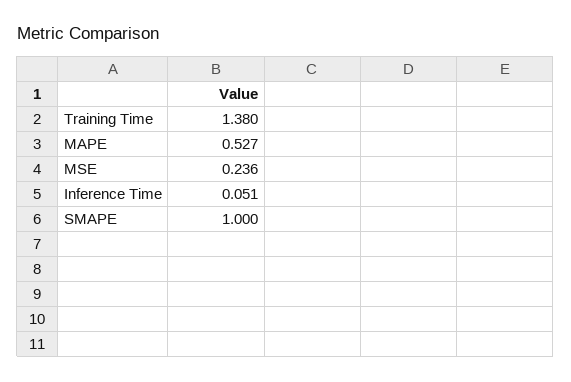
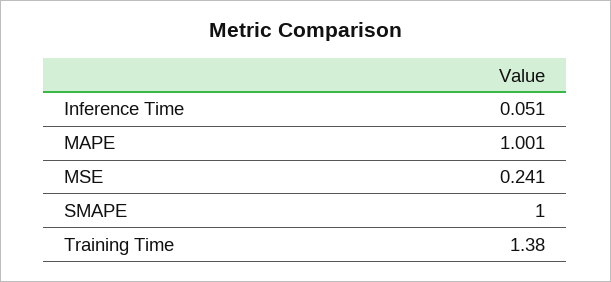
MAPE: 0.527 -> 1.001
MSE: 0.236 -> 0.241

